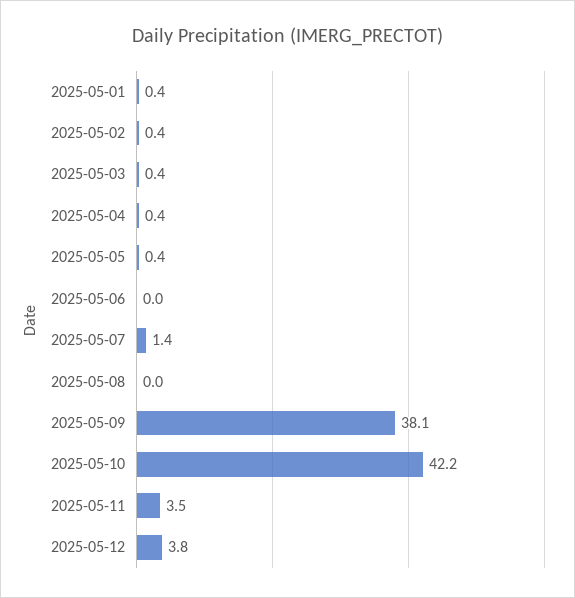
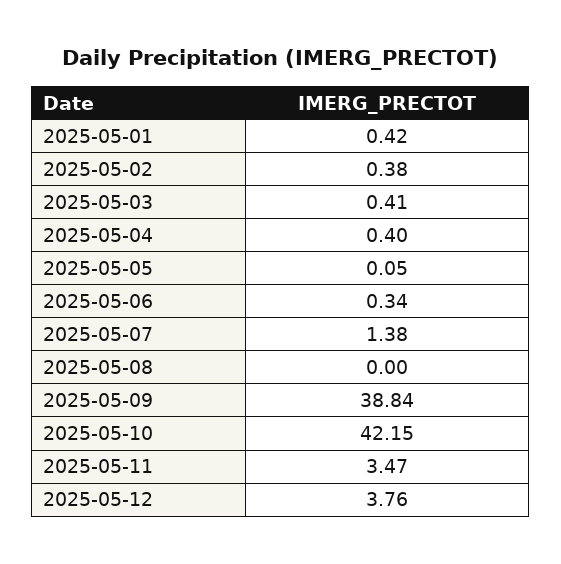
2025-05-05: 0.4 -> 0.05
2025-05-06: 0 -> 0.34
2025-05-09: 38.1 -> 38.84

